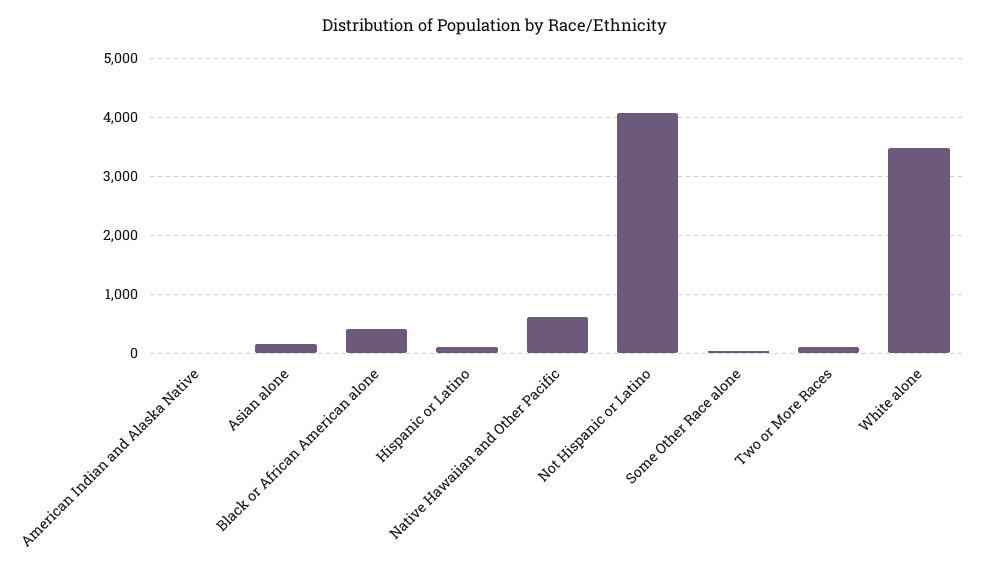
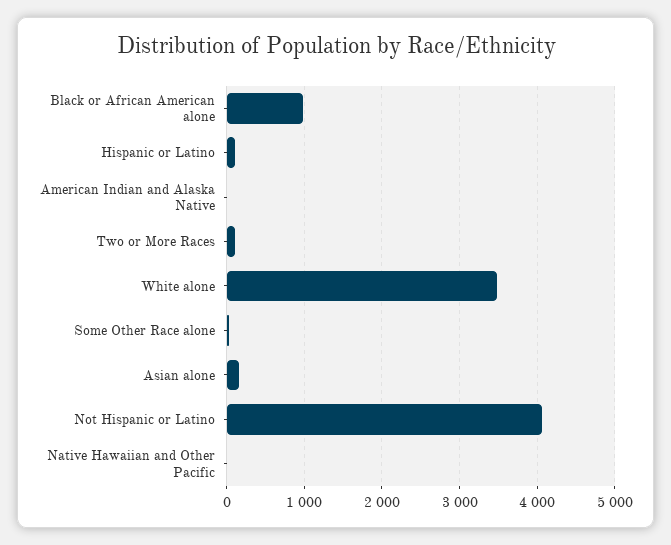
Black or African American alone: 400 -> 1000
Native Hawaiian and Other Pacific: 600 -> 0

